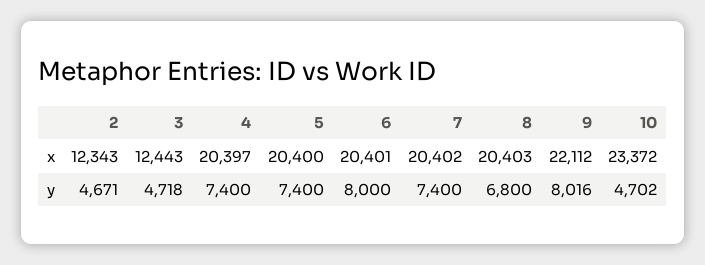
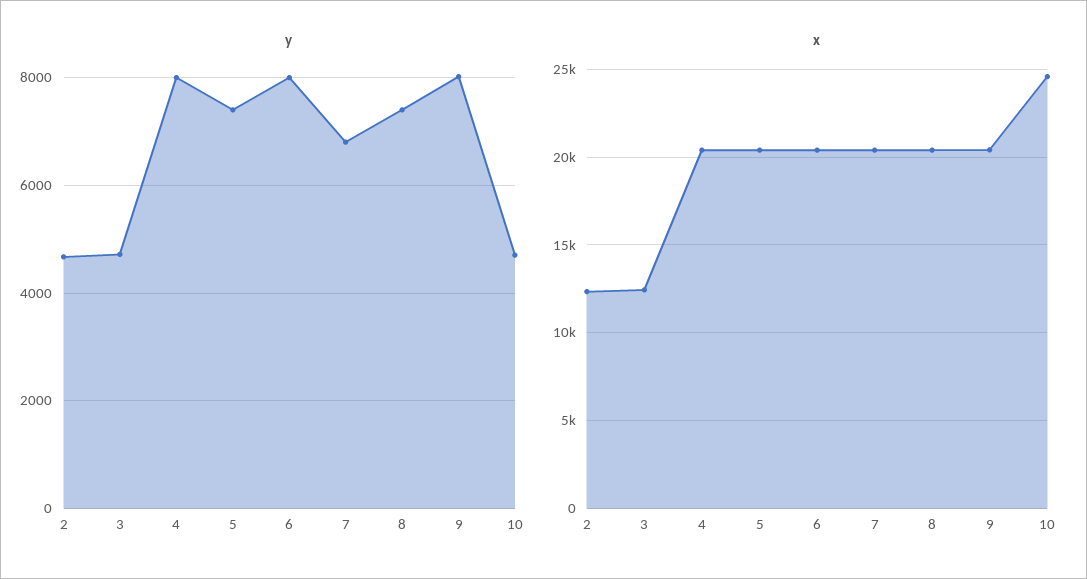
x, 9: 22112 -> 20500
x, 10: 23372 -> 24500
y, 4: 7400 -> 8000
y, 7: 7400 -> 6800
y, 8: 6800 -> 7400

